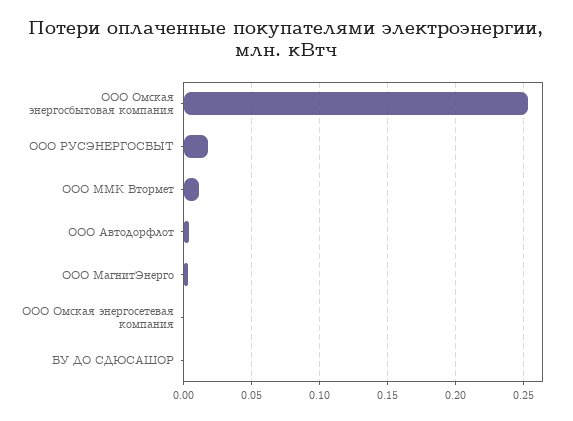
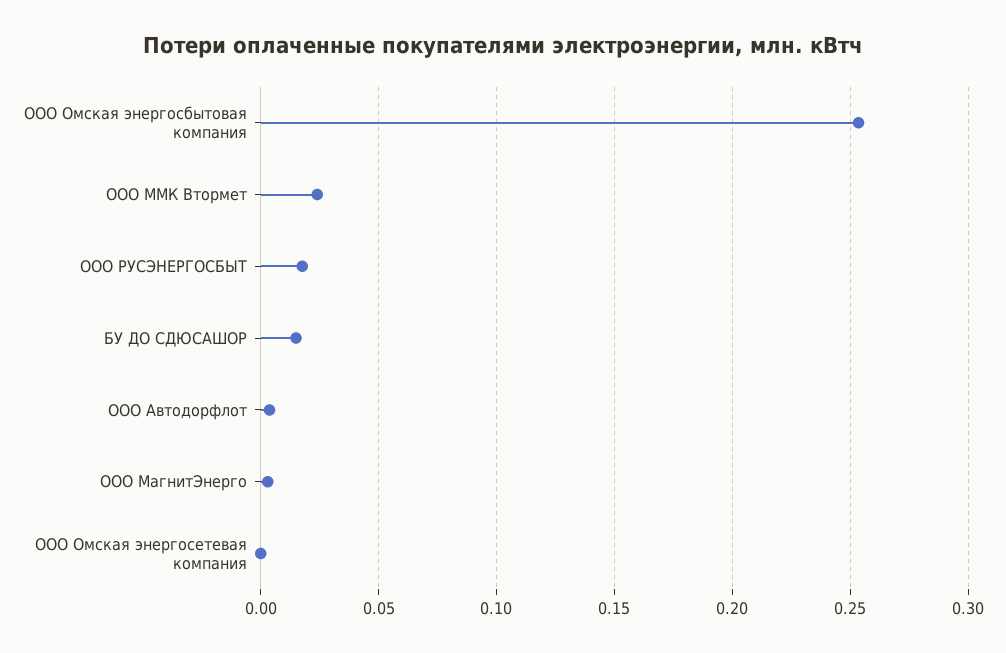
ООО ММК Втормет: 0.01 -> 0.025
БУ ДО СДЮСАШОР: 0 -> 0.015

